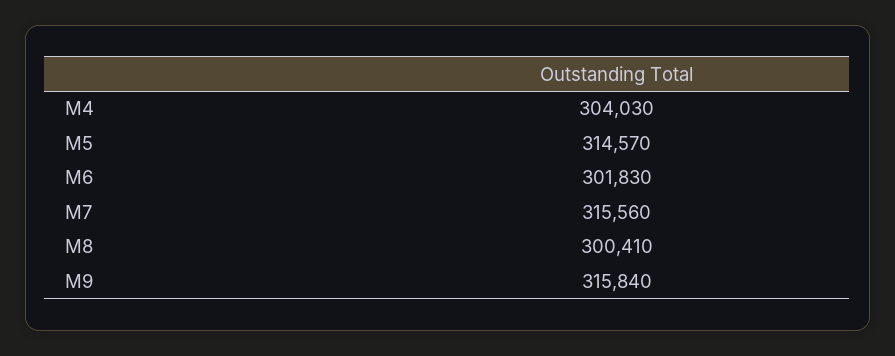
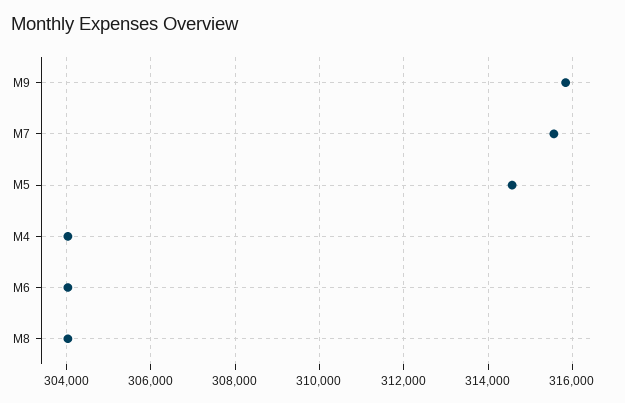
M6: 301830 -> 304000
M8: 300410 -> 304000

